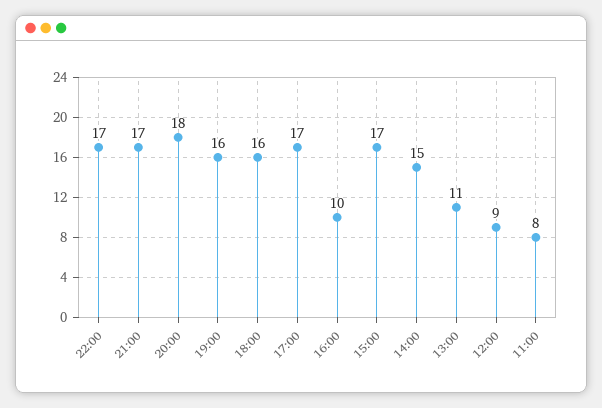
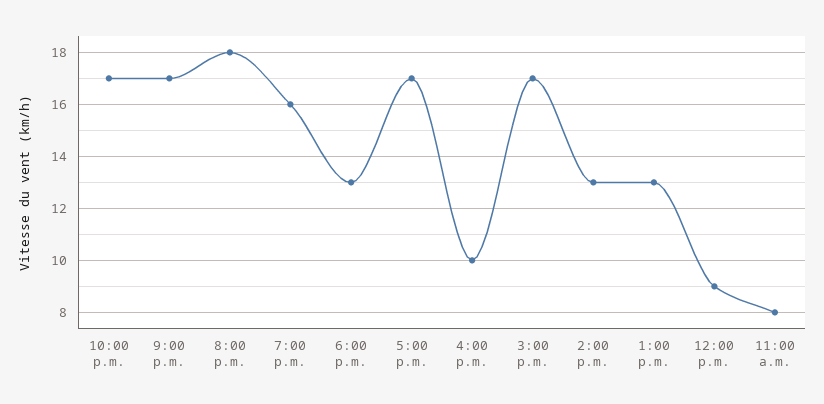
18:00: 16 -> 13
14:00: 15 -> 13
13:00: 11 -> 13

